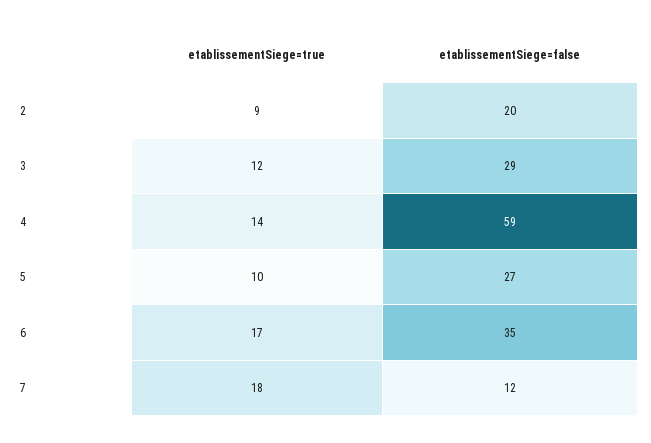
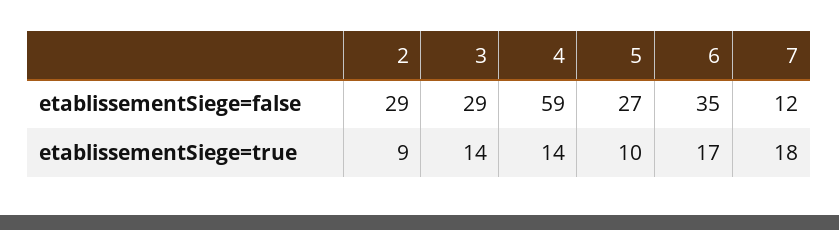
etablissementSiege=false, 2: 20 -> 29
etablissementSiege=true, 3: 12 -> 14

